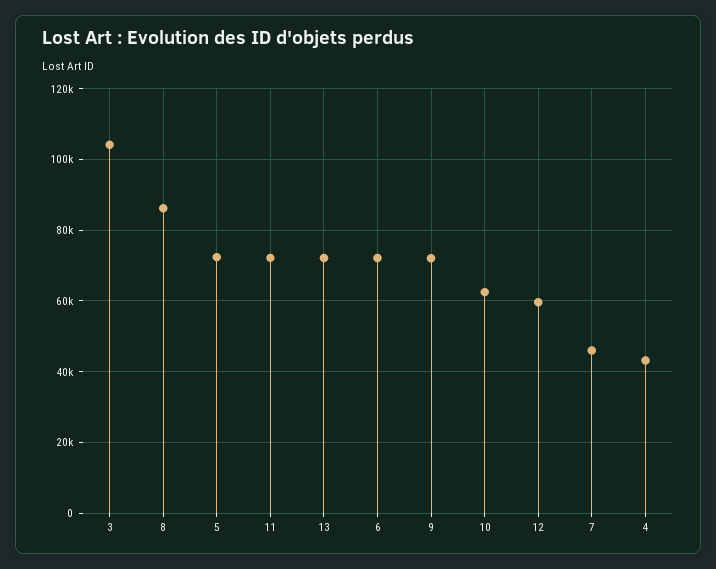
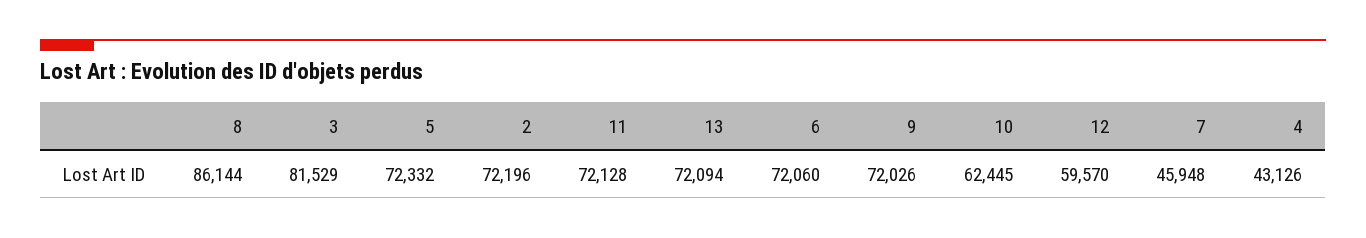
3: 104000 -> 81529
2: none -> 72196

